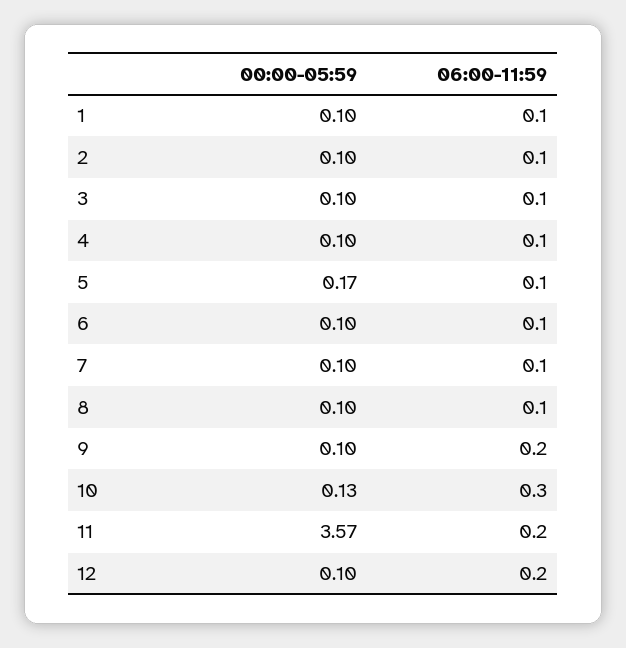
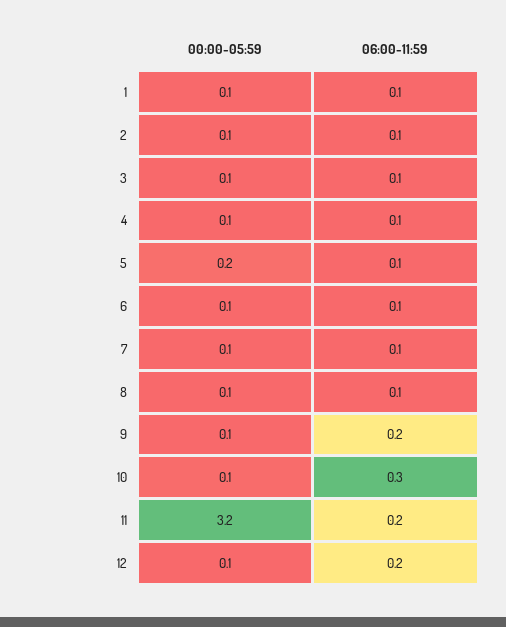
00:00-05:59, 11: 3.57 -> 3.2

